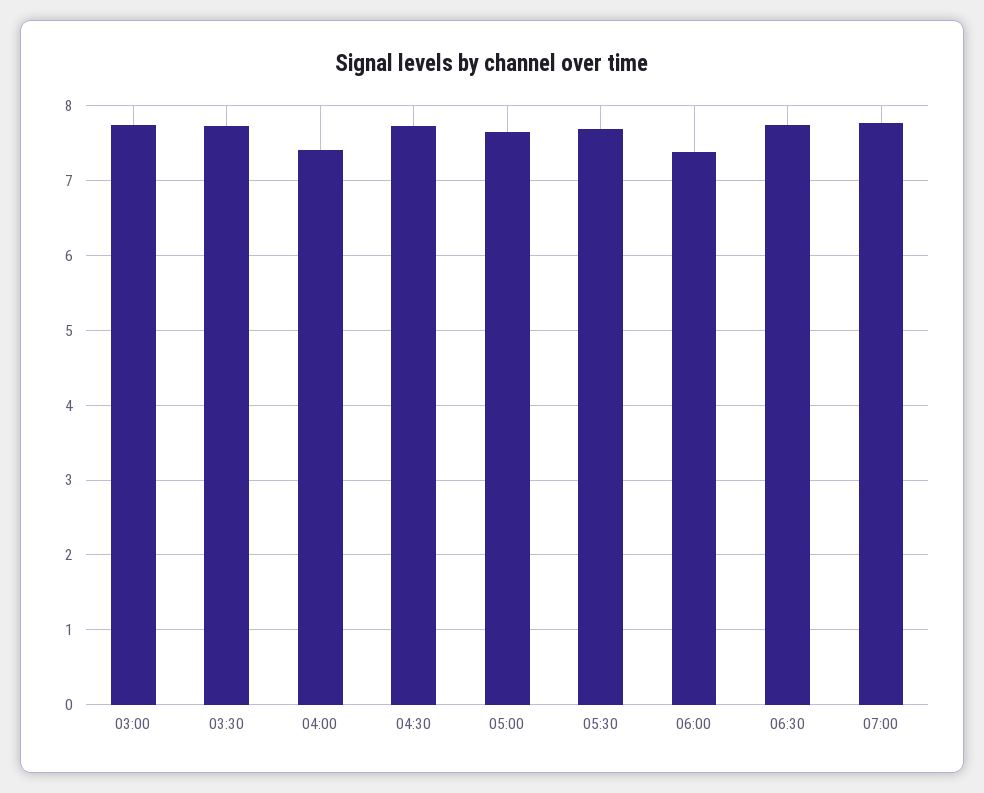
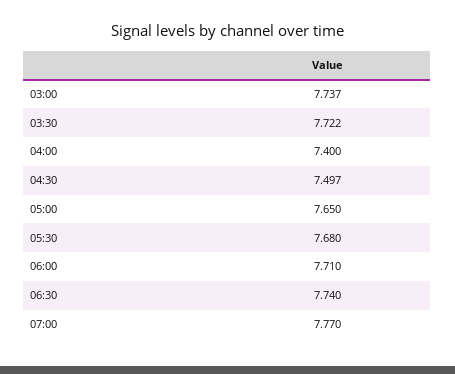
04:30: 7.7 -> 7.497
06:00: 7.4 -> 7.71

